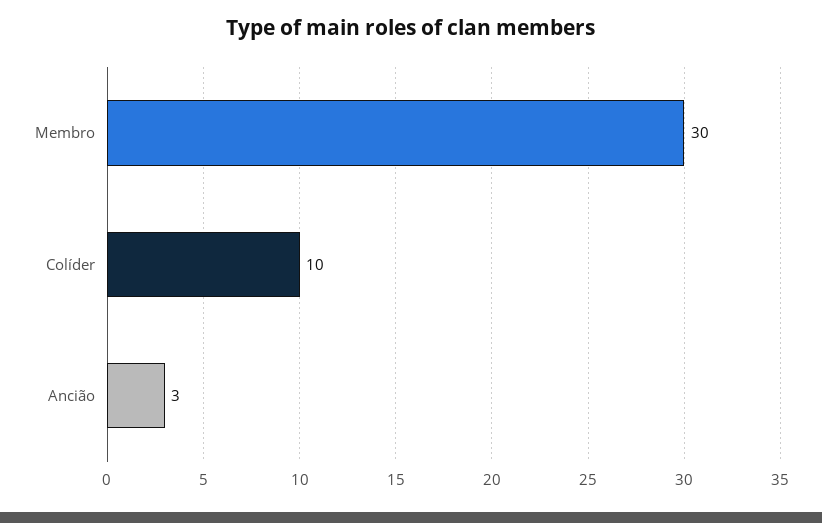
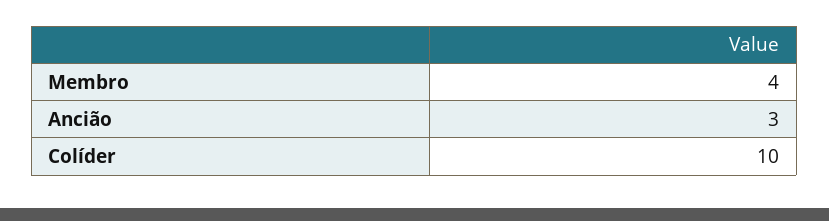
Membro: 30 -> 4

